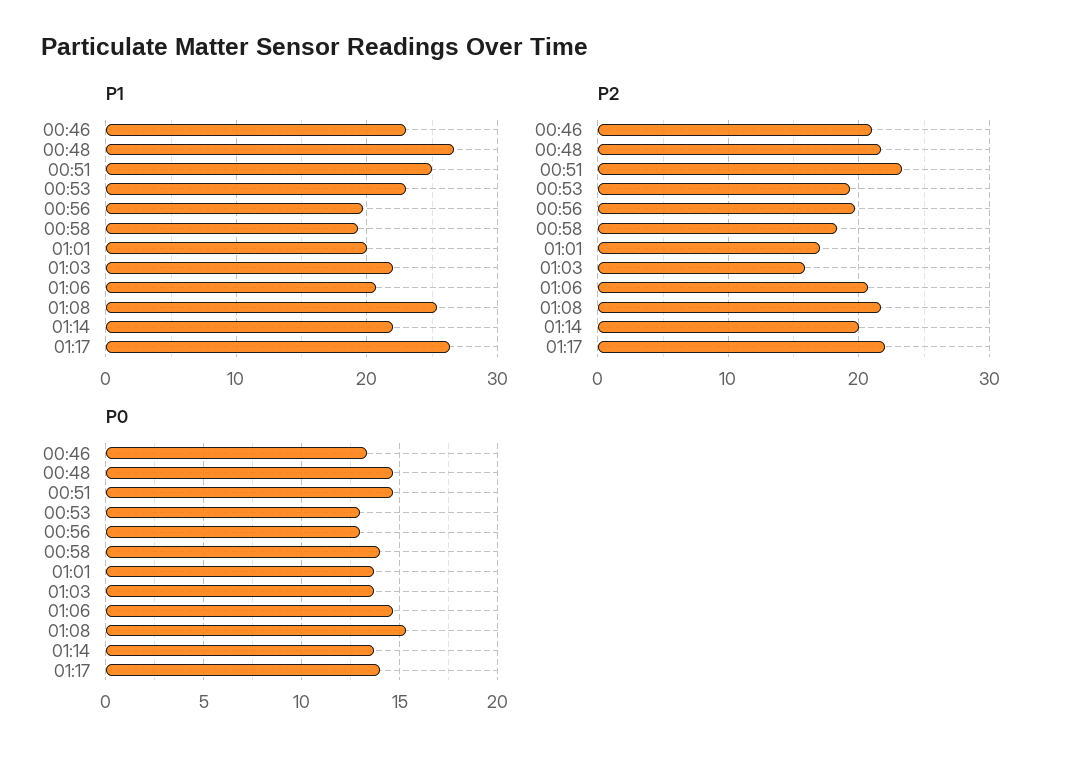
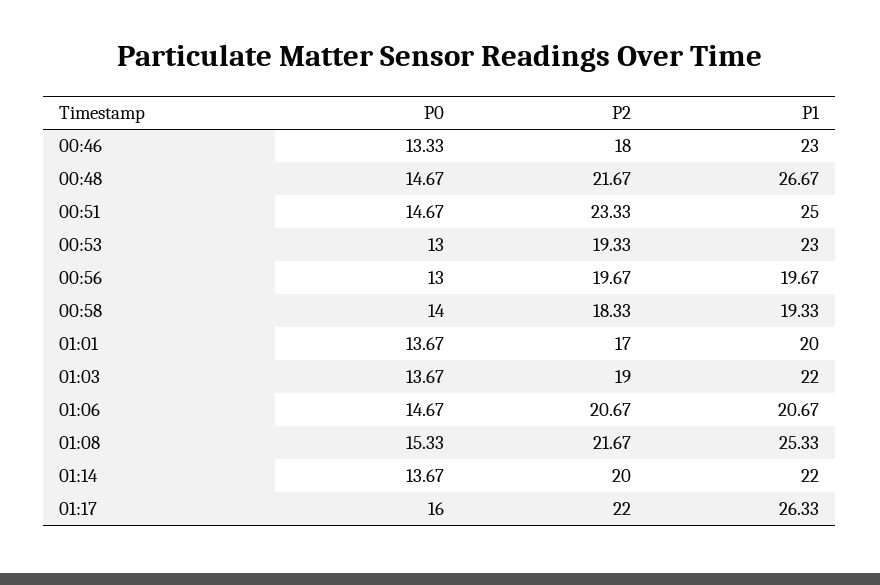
P2, 00:46: 21 -> 18
P2, 01:03: 16 -> 19
P0, 01:17: 14 -> 16

